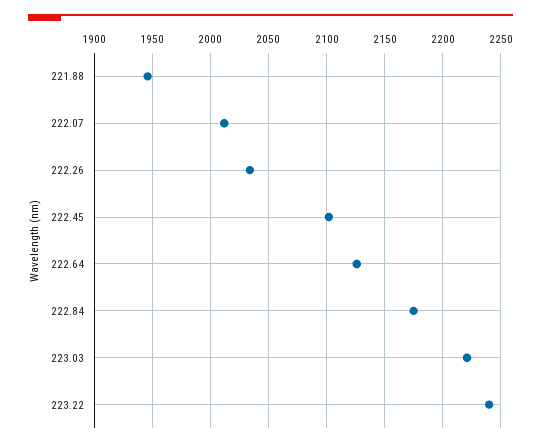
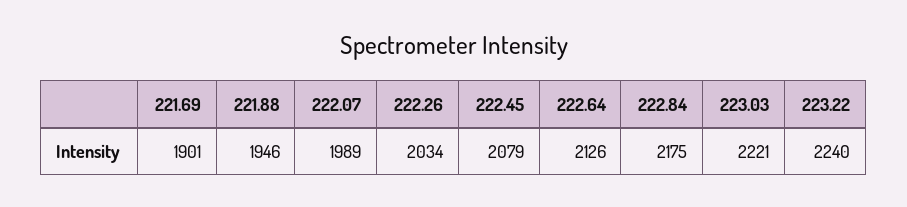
222.07: 2010 -> 1989
222.45: 2100 -> 2079
221.69: none -> 1901

